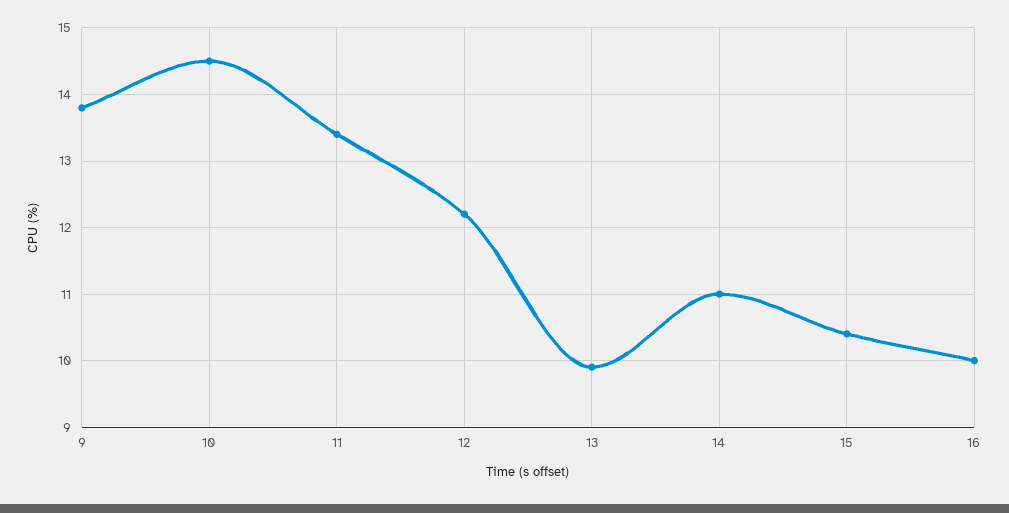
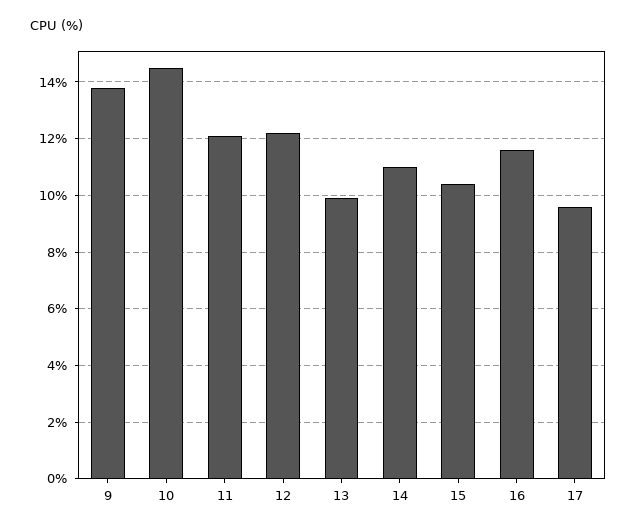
11: 13.4 -> 12
16: 10 -> 11.5
17: none -> 9.5

